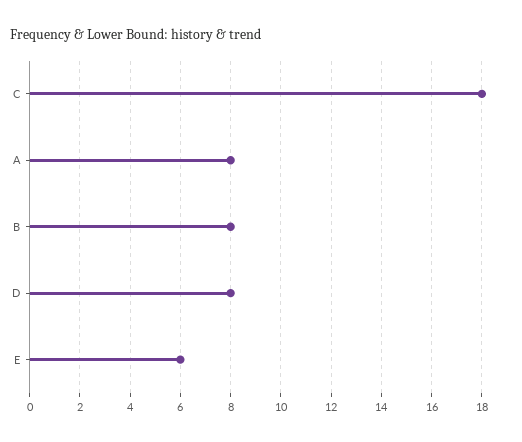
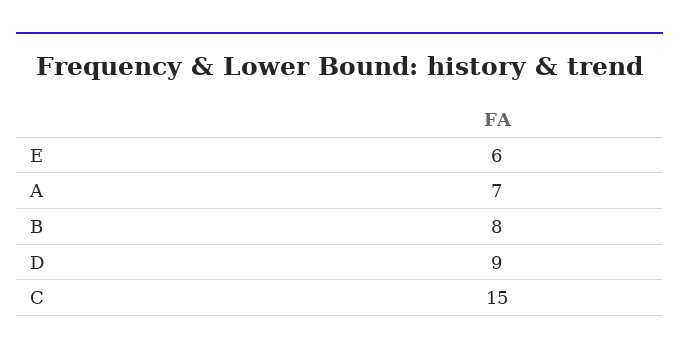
C: 18 -> 15
A: 8 -> 7
D: 8 -> 9

